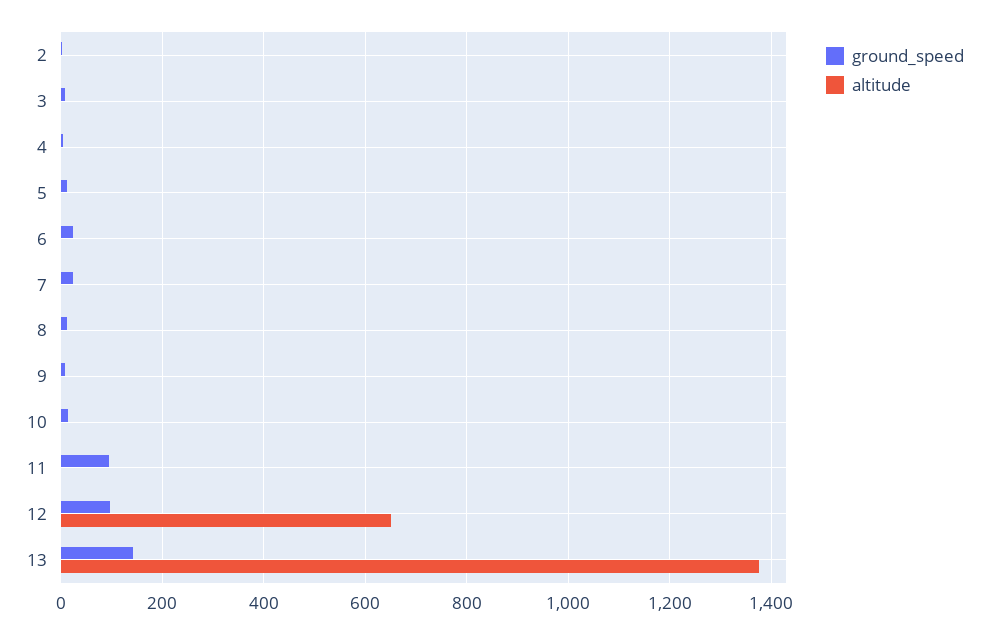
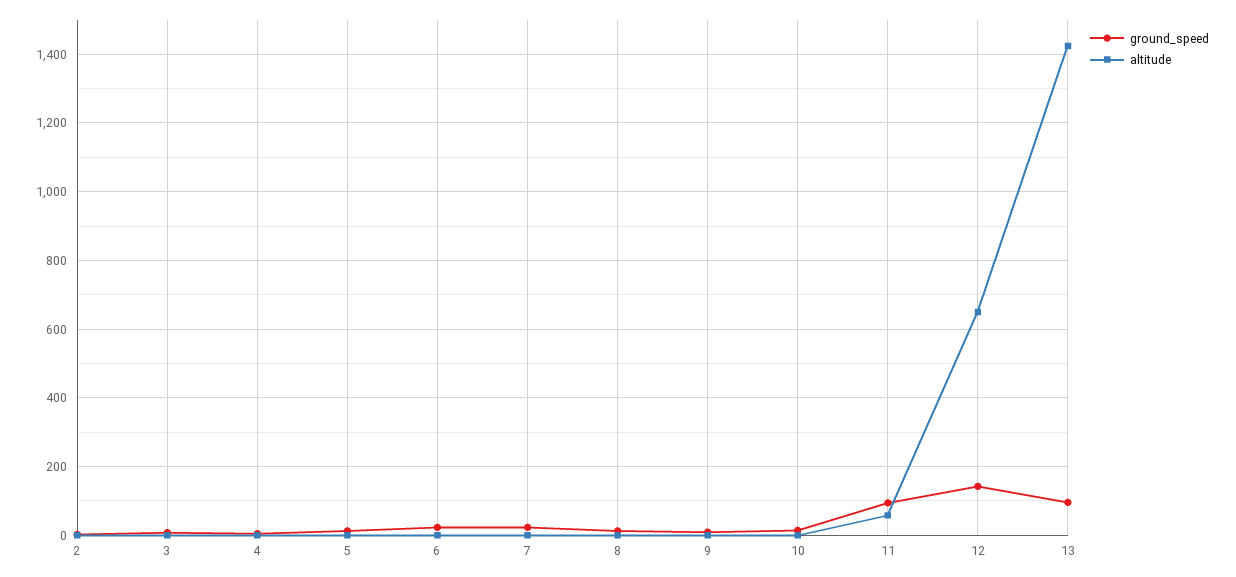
altitude, 11: 0 -> 60
ground_speed, 12: 100 -> 140
ground_speed, 13: 140 -> 100
altitude, 13: 1380 -> 1420

